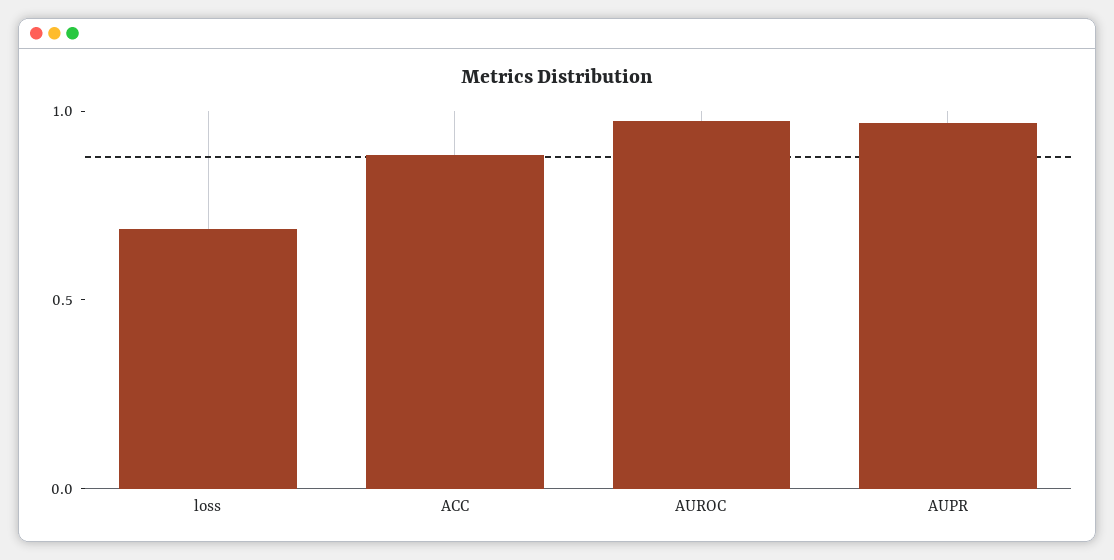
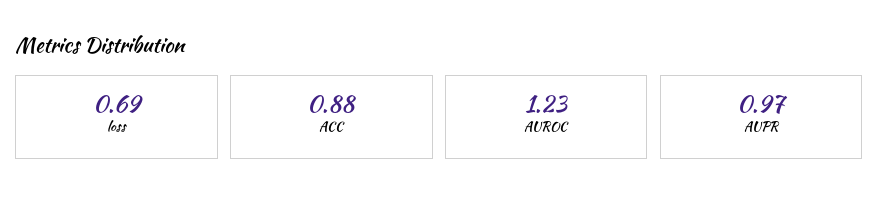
AUROC: 1 -> 1.23

